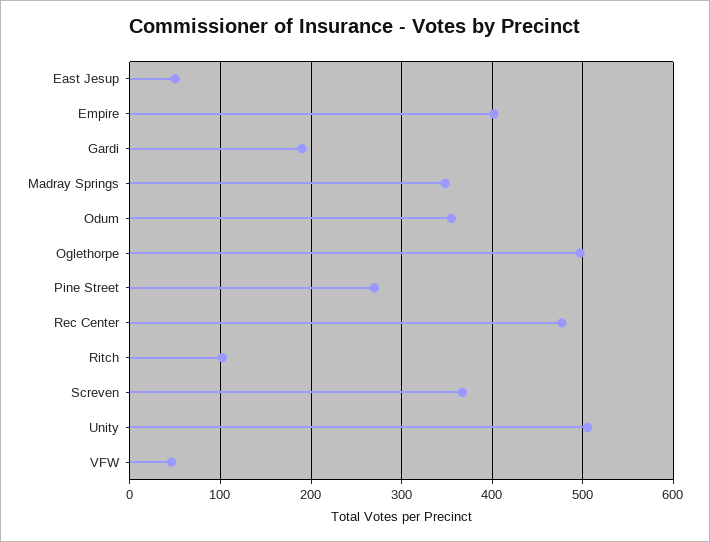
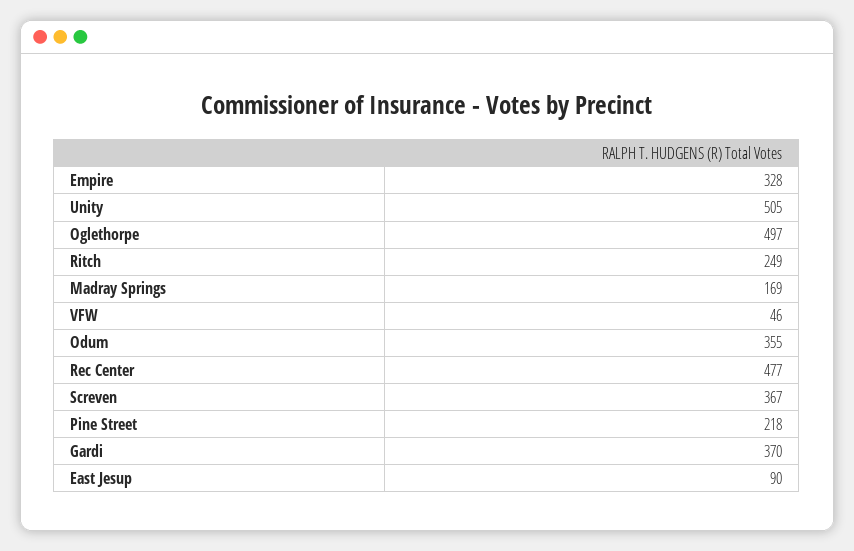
East Jesup: 50 -> 90
Empire: 400 -> 328
Gardi: 190 -> 370
Madray Springs: 350 -> 169
Pine Street: 270 -> 218
Ritch: 100 -> 249

